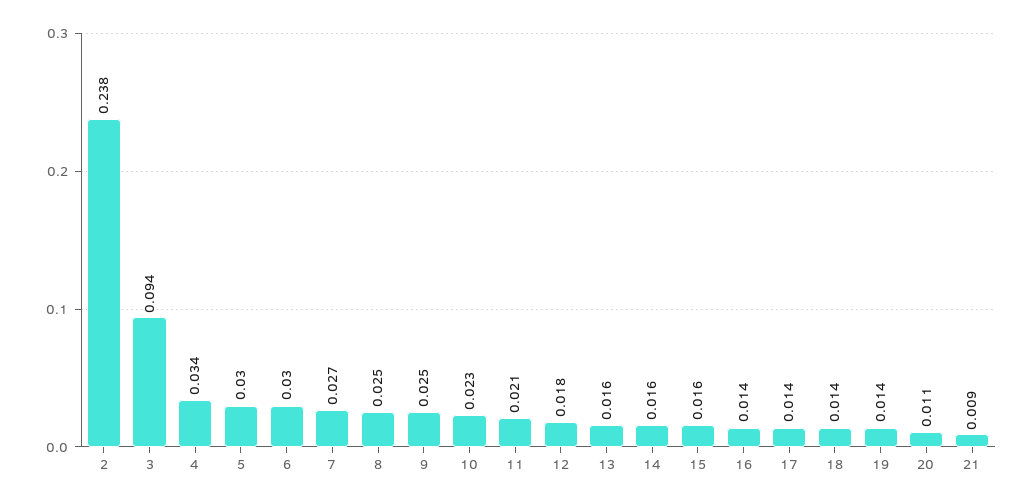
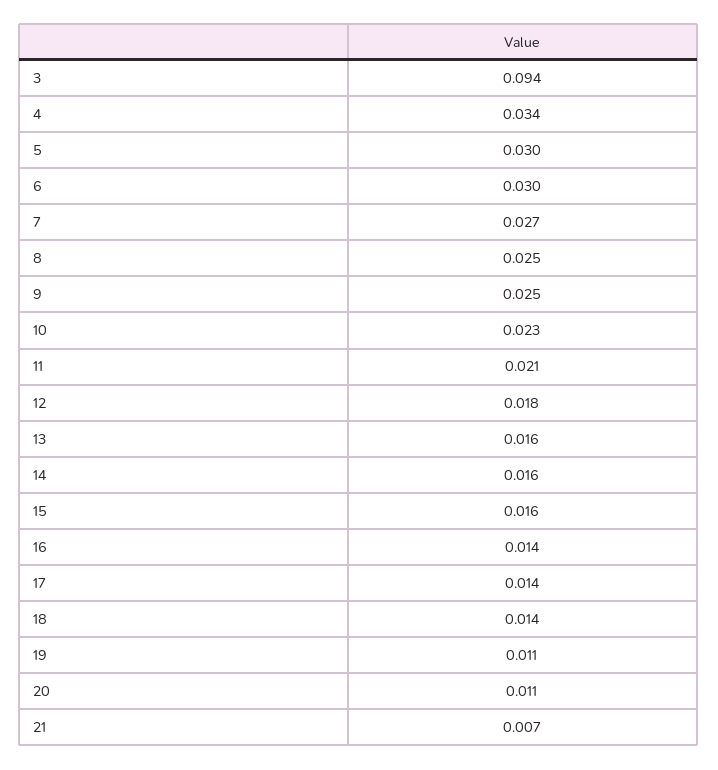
2: 0.238 -> none
19: 0.014 -> 0.011
21: 0.009 -> 0.007

